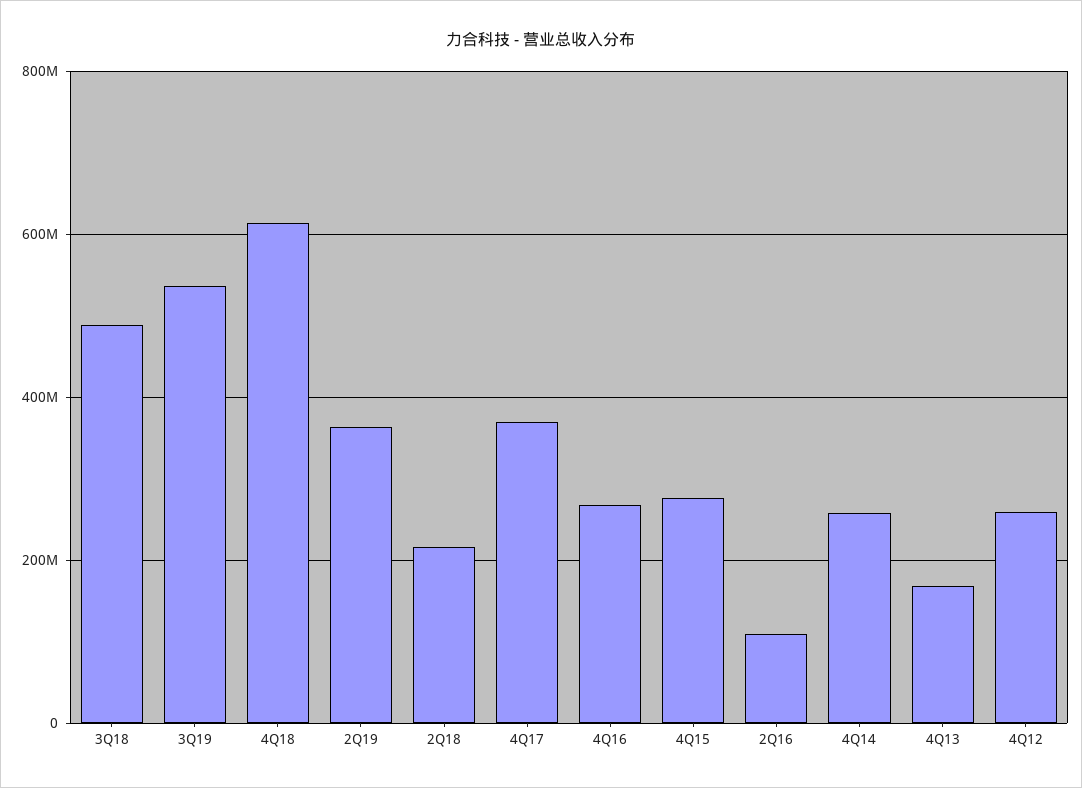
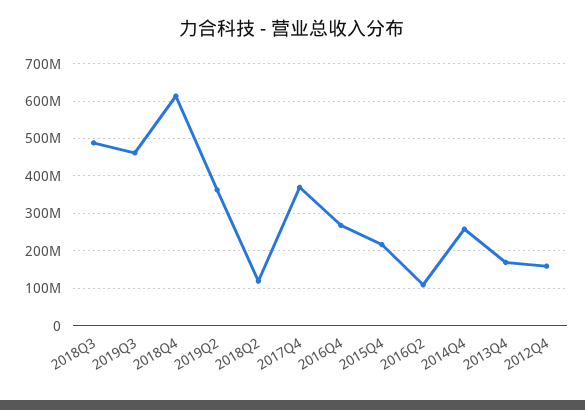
3Q19: 540000000 -> 460000000
2Q18: 220000000 -> 120000000
4Q15: 280000000 -> 220000000
4Q12: 260000000 -> 160000000

